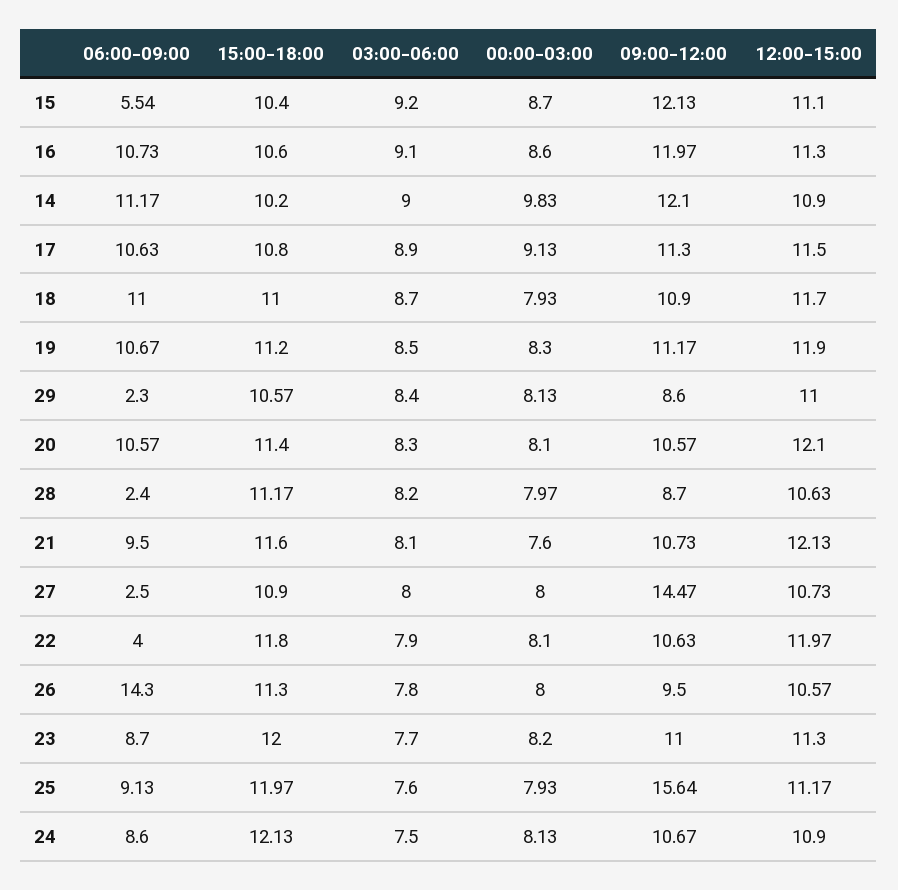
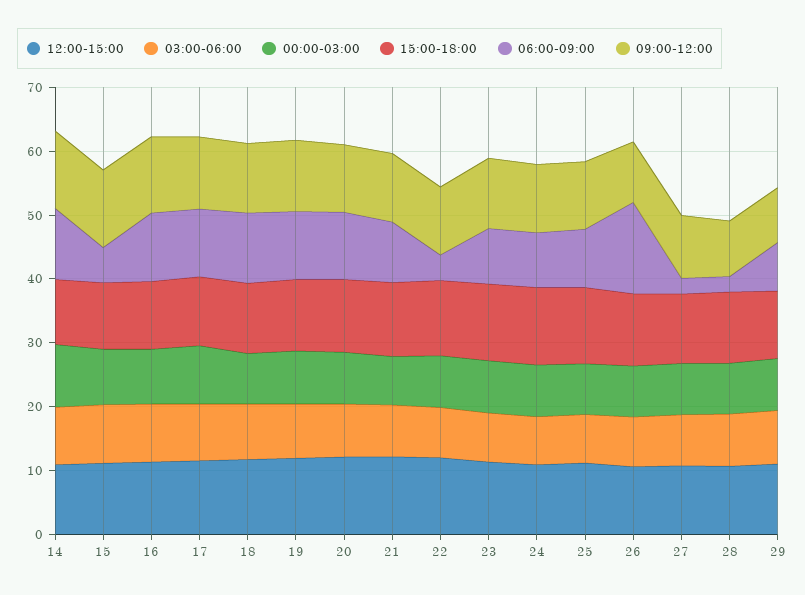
06:00-09:00, 29: 2.3 -> 8
09:00-12:00, 27: 14.47 -> 10
09:00-12:00, 25: 15.64 -> 10

